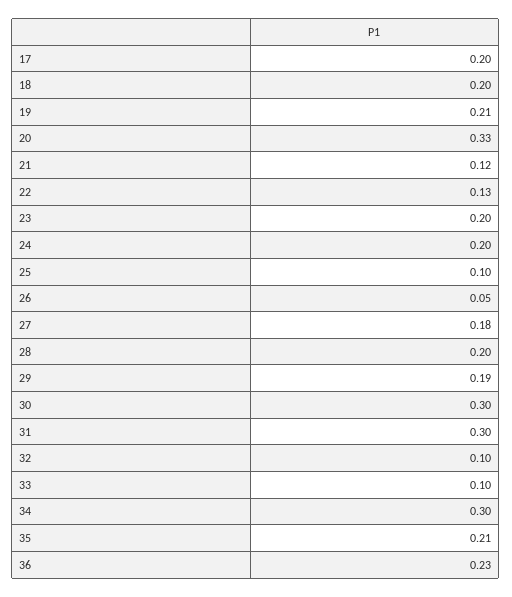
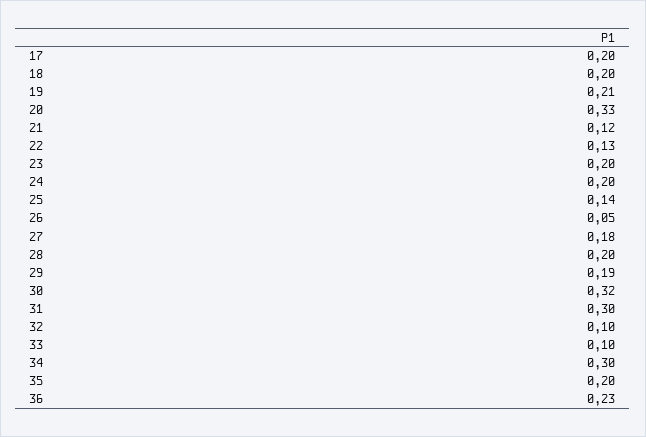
25: 0.1 -> 0.14
30: 0.3 -> 0.32
35: 0.21 -> 0.2

